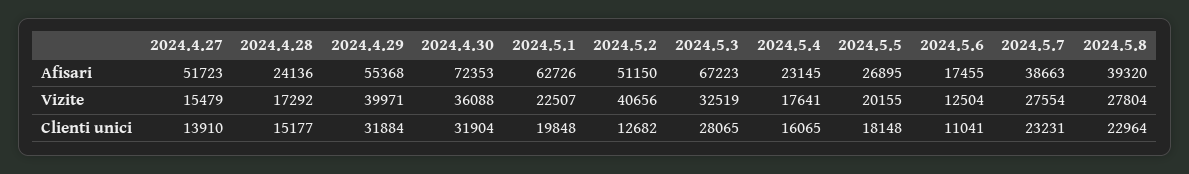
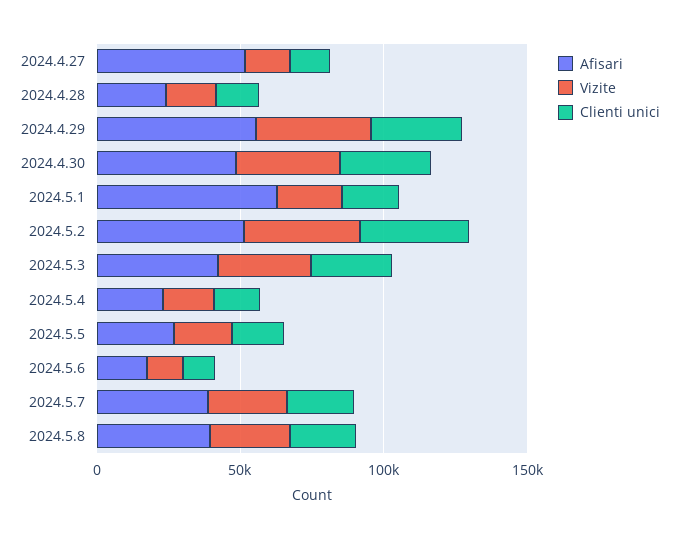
Afisari, 2024.4.30: 72353 -> 50000
Afisari, 2024.5.3: 67223 -> 40000
Clienti unici, 2024.5.2: 12682 -> 40000

